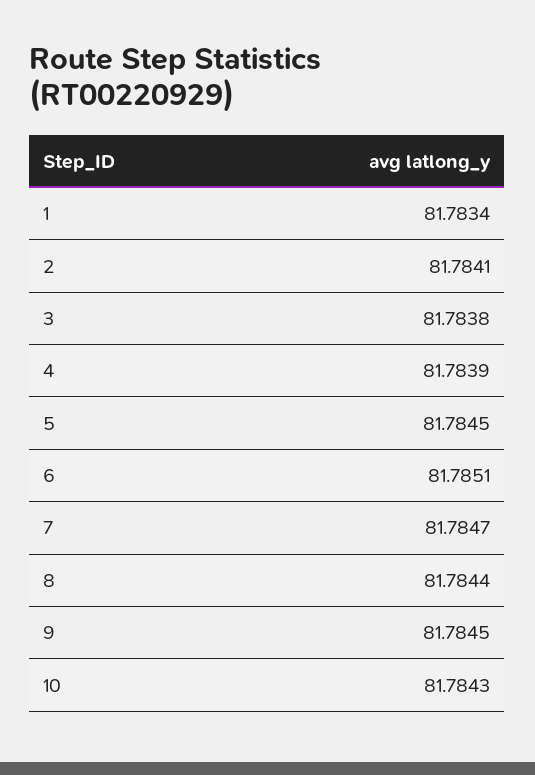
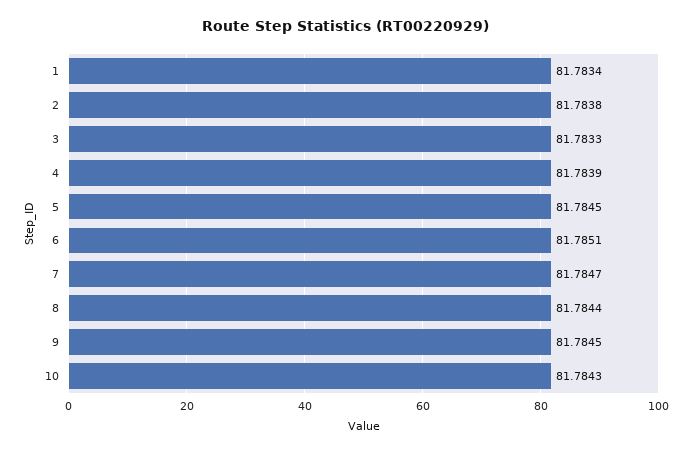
2: 81.7841 -> 81.7838
3: 81.7838 -> 81.7833

